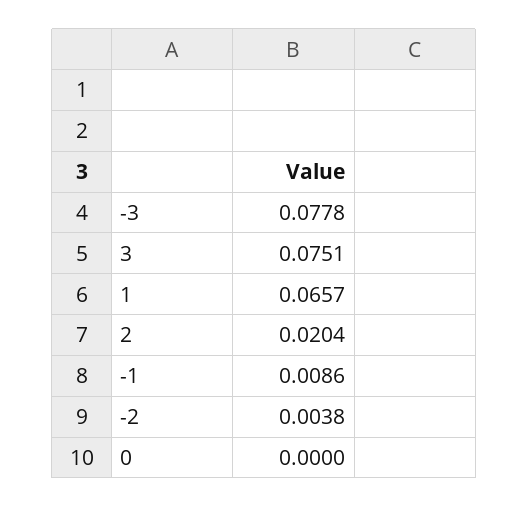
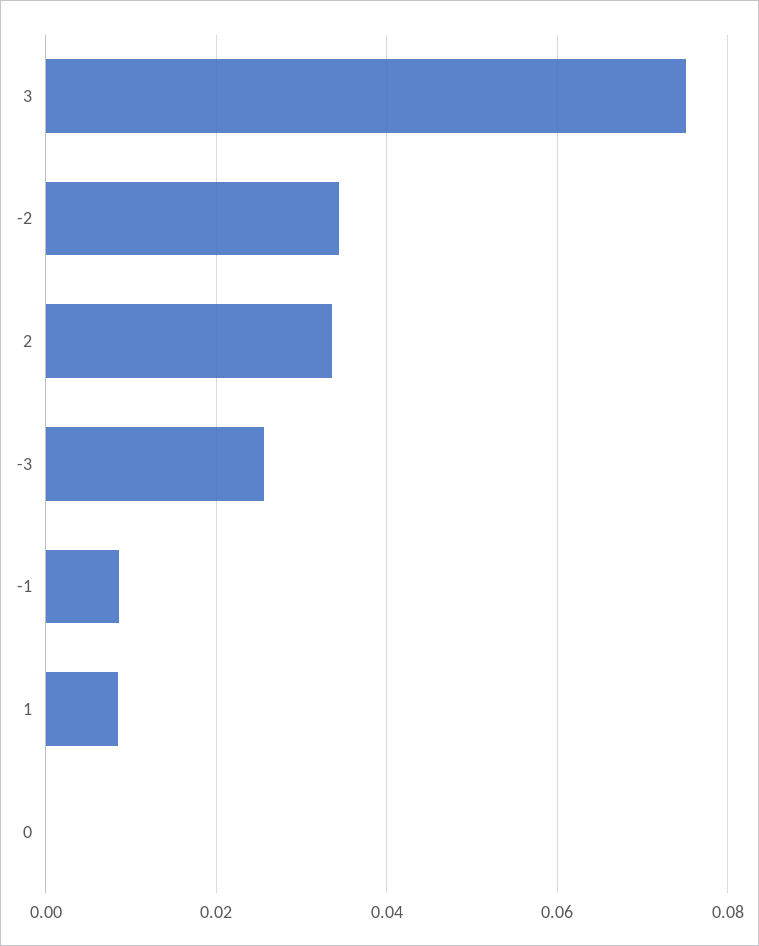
-3: 0.0778 -> 0.026
1: 0.0657 -> 0.008
2: 0.0204 -> 0.034
-2: 0.0038 -> 0.034

